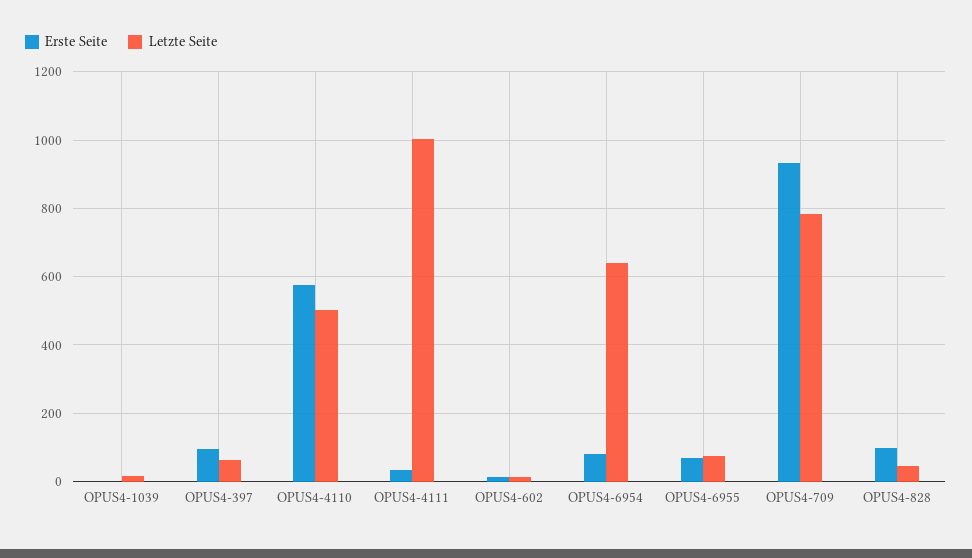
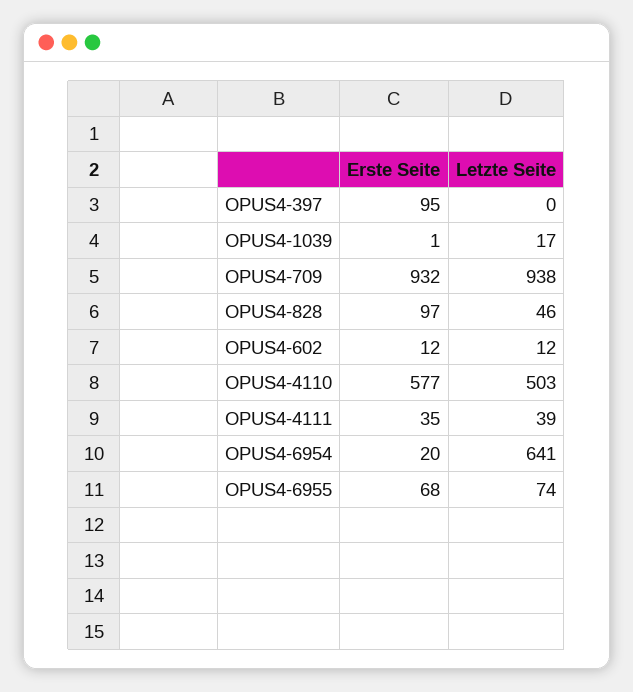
Letzte Seite, OPUS4-397: 60 -> 0
Letzte Seite, OPUS4-4111: 1000 -> 39
Erste Seite, OPUS4-6954: 80 -> 20
Letzte Seite, OPUS4-709: 780 -> 938

